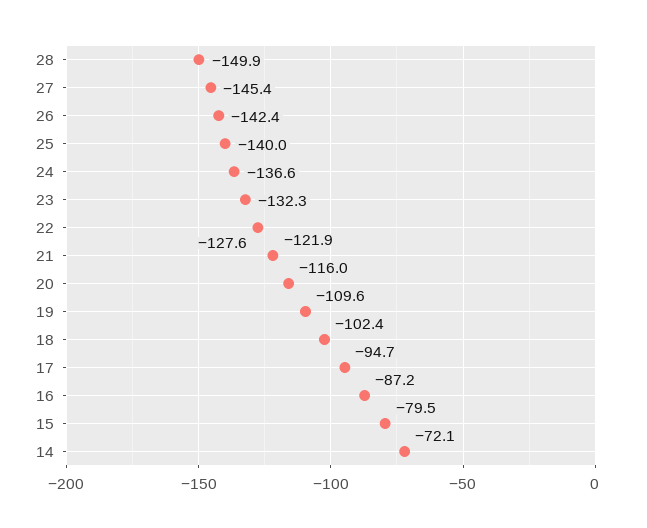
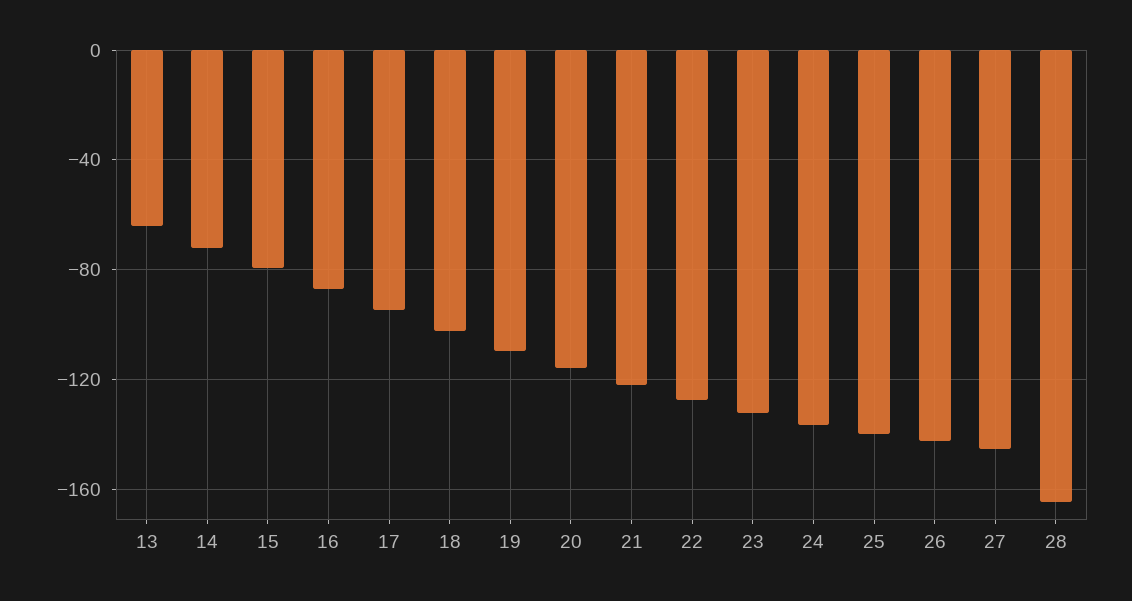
28: -149.9 -> -165
13: none -> -65

